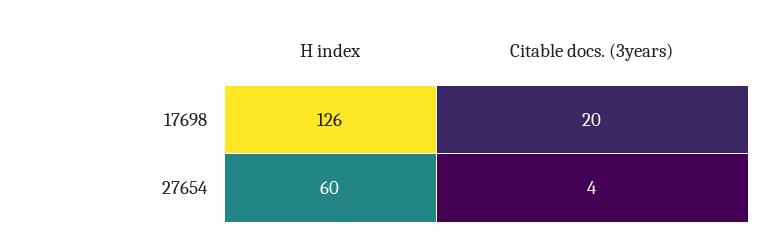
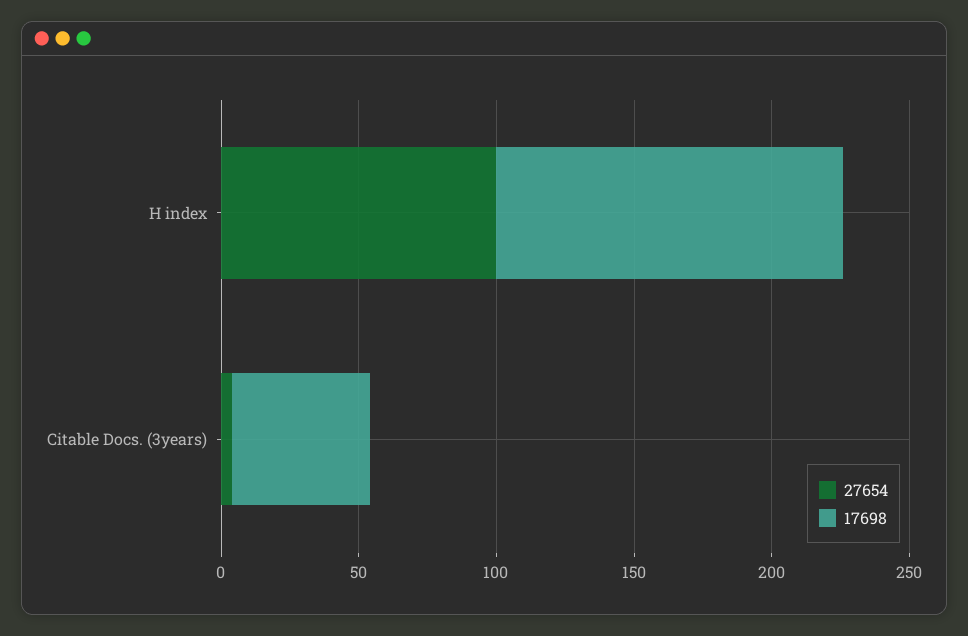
17698, Citable docs. (3years): 20 -> 50
27654, H index: 60 -> 100

